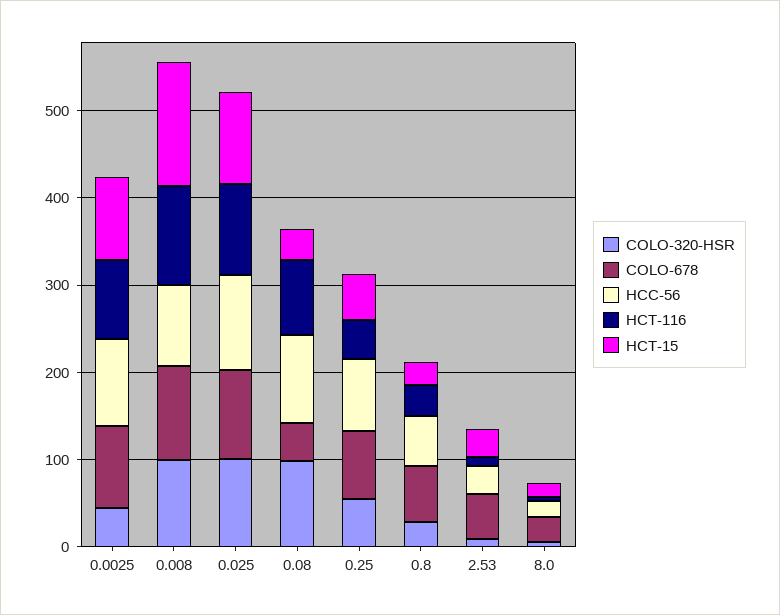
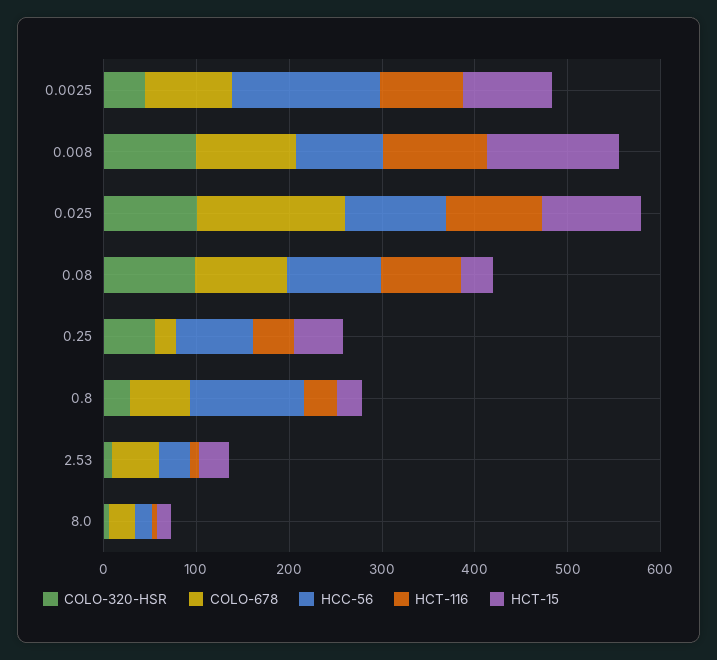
HCC-56, 0.0025: 100 -> 160
COLO-678, 0.025: 100 -> 160
COLO-678, 0.08: 40 -> 100
COLO-678, 0.25: 80 -> 20
HCC-56, 0.8: 60 -> 120

